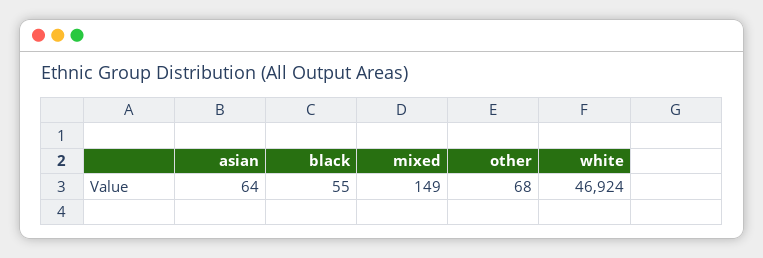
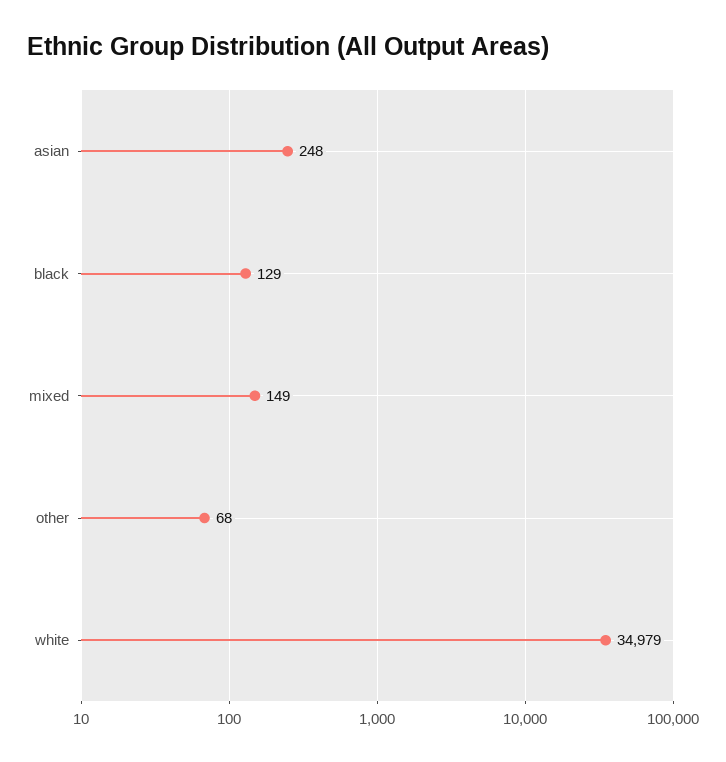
asian: 64 -> 248
black: 55 -> 129
white: 46924 -> 34979

